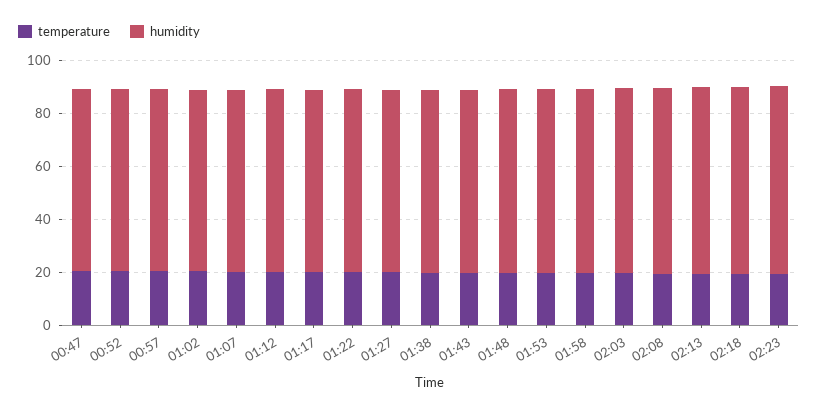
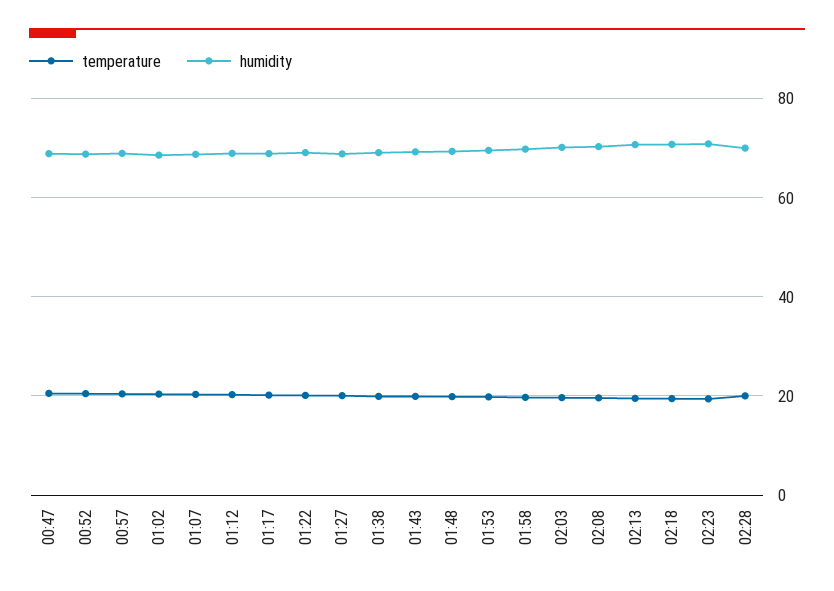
temperature, 02:28: none -> 20
humidity, 02:28: none -> 70

